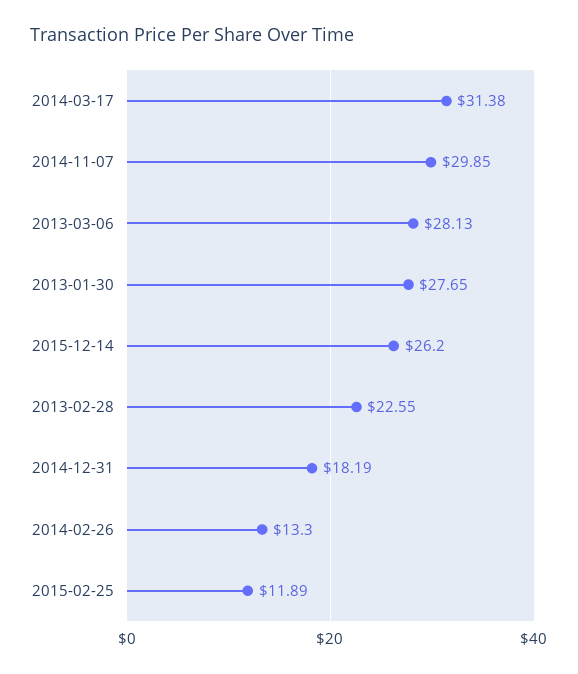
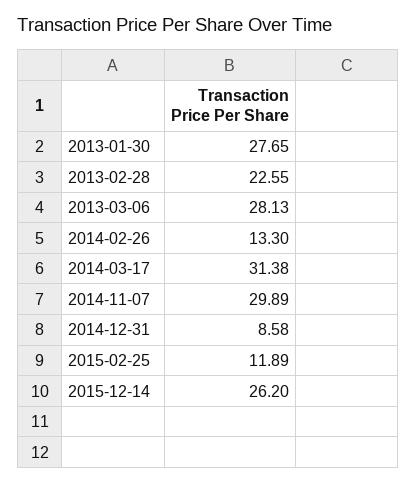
2014-11-07: 29.85 -> 29.89
2014-12-31: 18.19 -> 8.58

